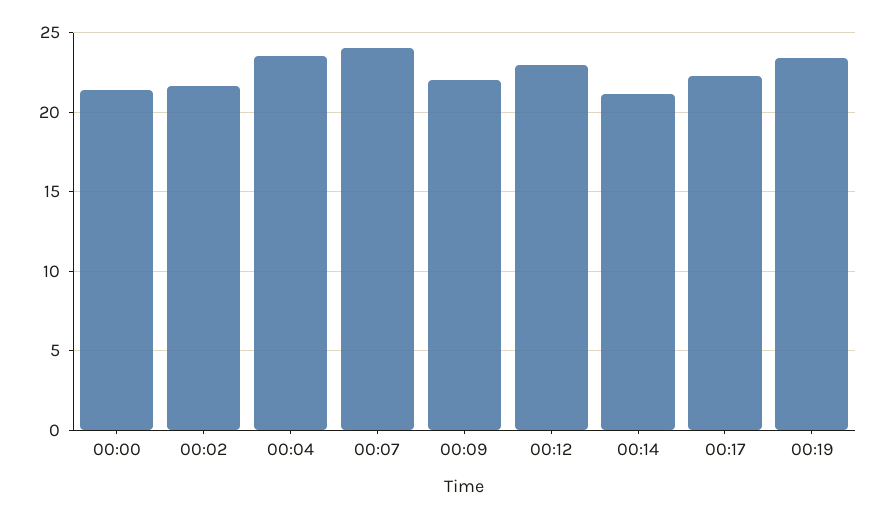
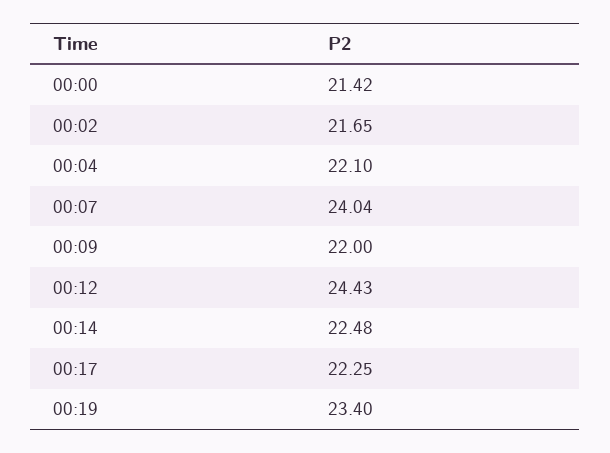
00:04: 23.5 -> 22.1
00:12: 23 -> 24.43
00:14: 21 -> 22.48

